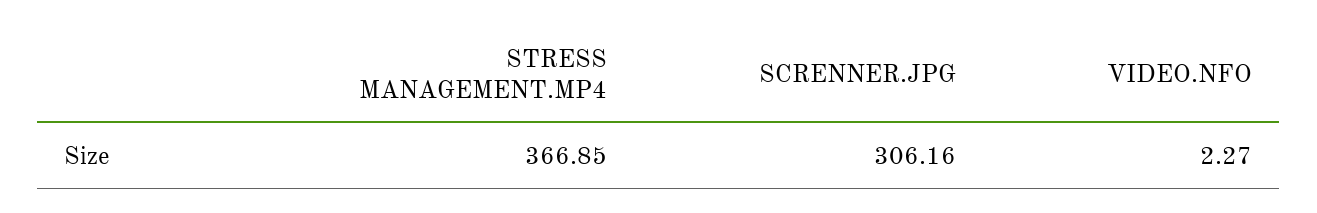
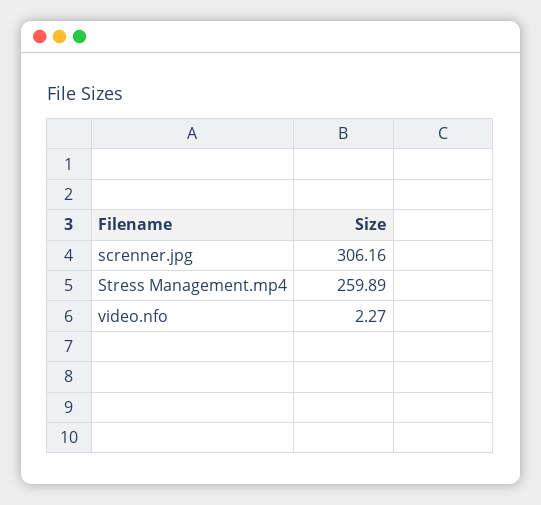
STRESS MANAGEMENT.MP4: 366.85 -> 259.89

